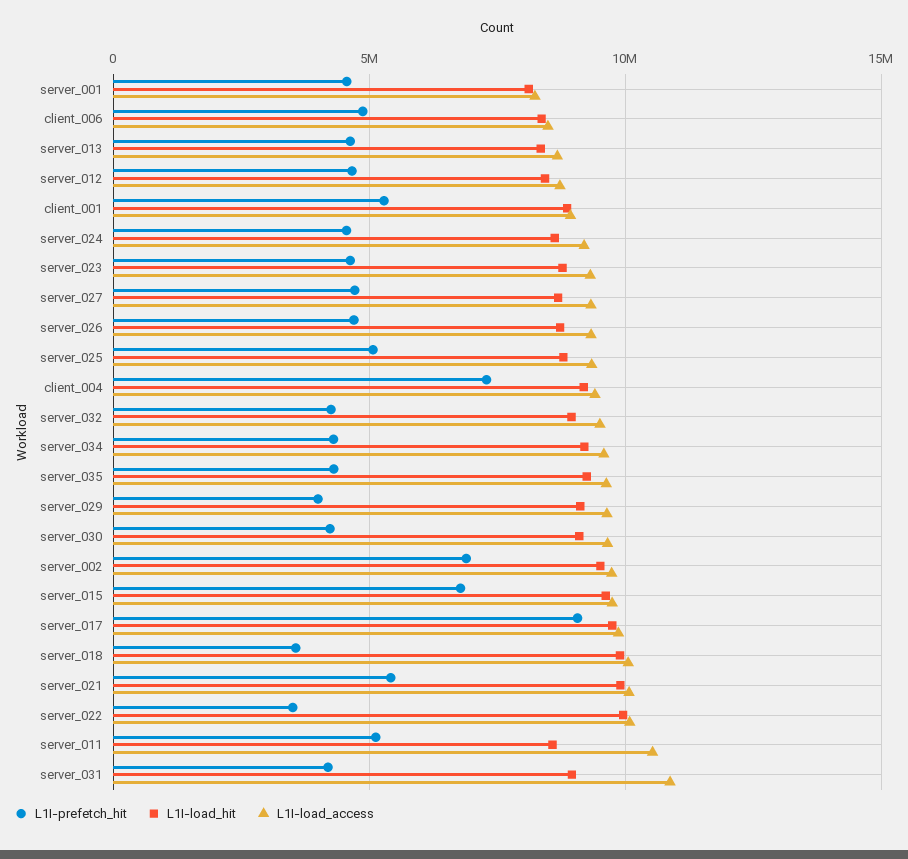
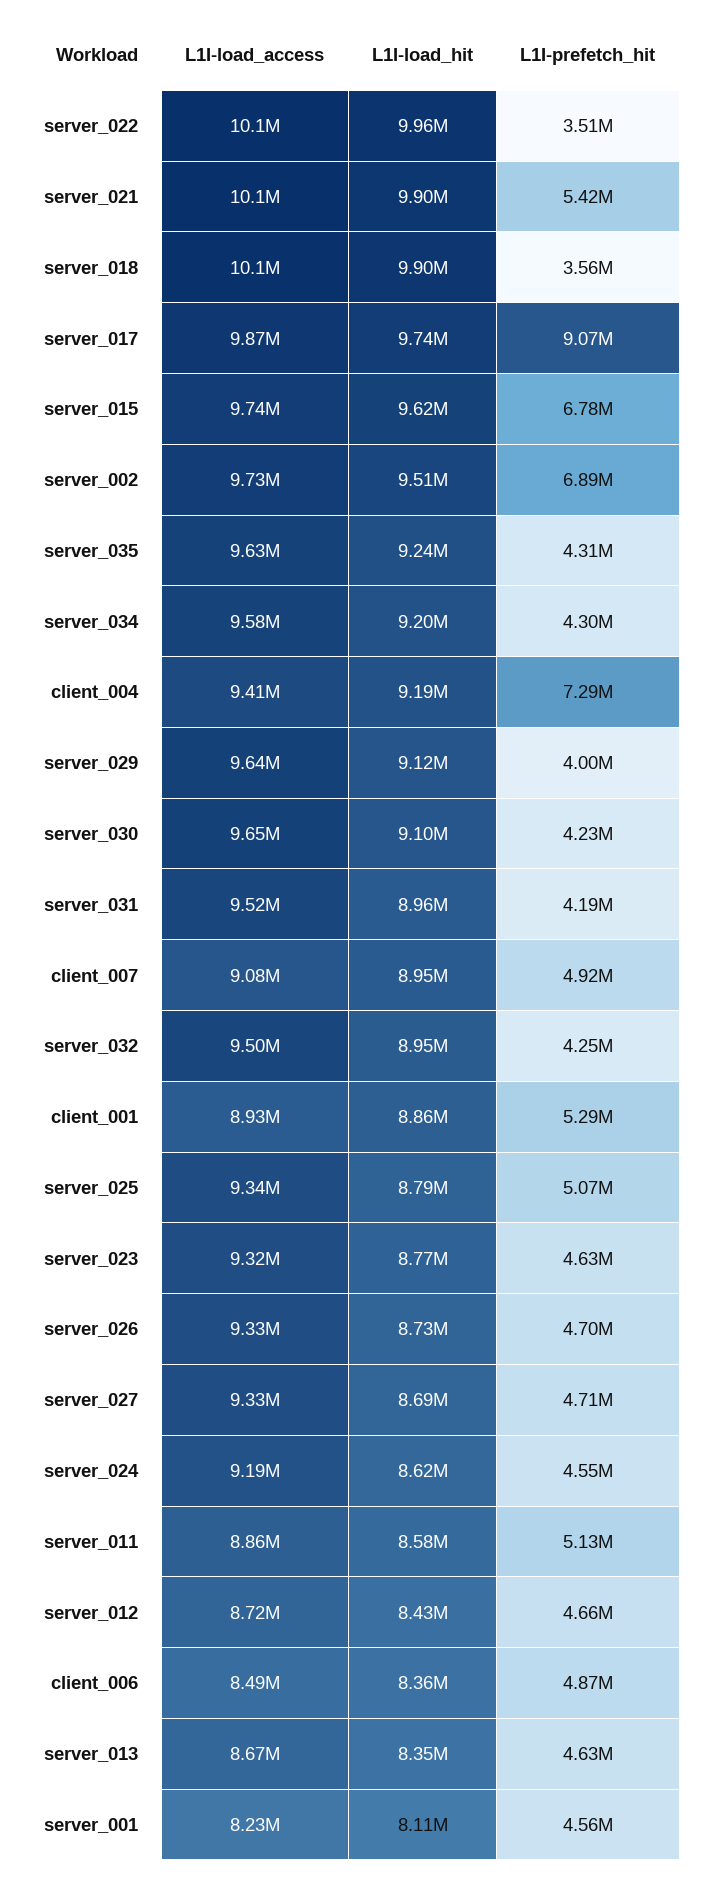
L1I-load_access, server_011: 10500000 -> 8860000
L1I-load_access, server_031: 11000000 -> 9520000
L1I-load_access, client_007: none -> 9080000
L1I-load_hit, client_007: none -> 8950000
L1I-prefetch_hit, client_007: none -> 4920000

